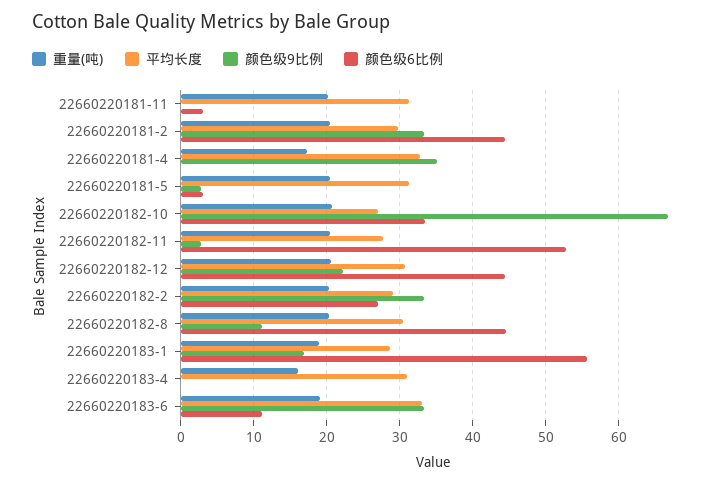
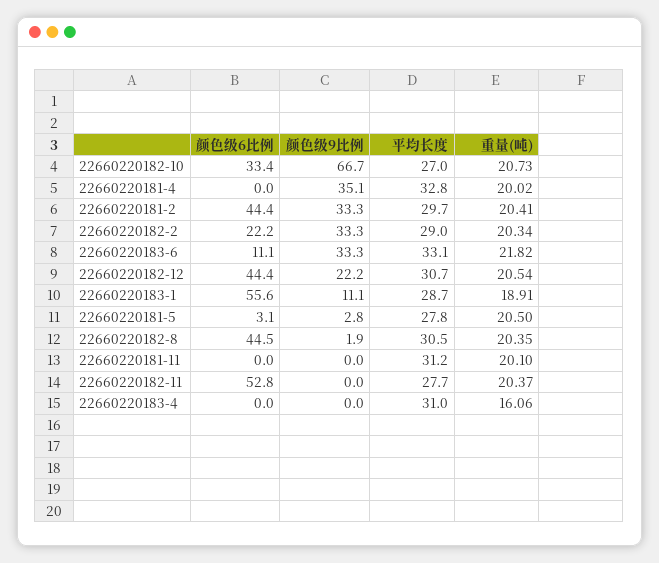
颜色级6比例, 22660220181-11: 3 -> 0
重量(吨), 22660220181-4: 17 -> 20.02
平均长度, 22660220181-5: 31 -> 27.8
颜色级9比例, 22660220182-11: 3 -> 0
颜色级6比例, 22660220182-2: 27 -> 22.2
颜色级9比例, 22660220182-8: 11 -> 1.9
颜色级9比例, 22660220183-1: 17 -> 11.1
重量(吨), 22660220183-6: 19 -> 21.82

